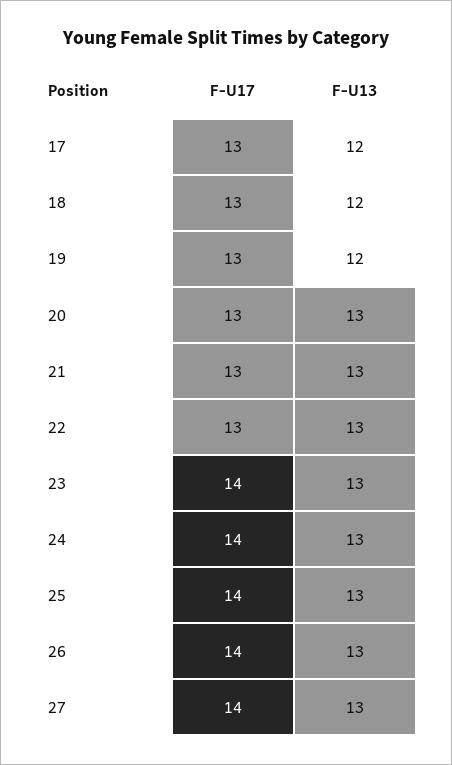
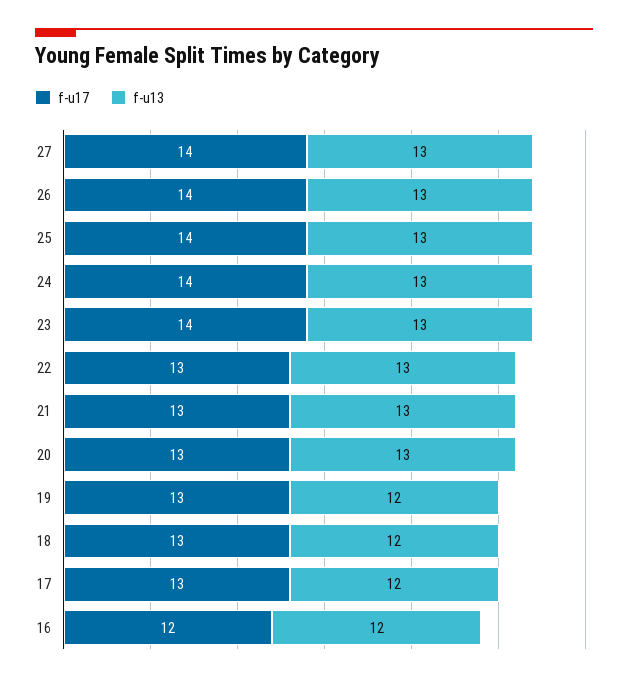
F-U17, 16: none -> 12
F-U13, 16: none -> 12

